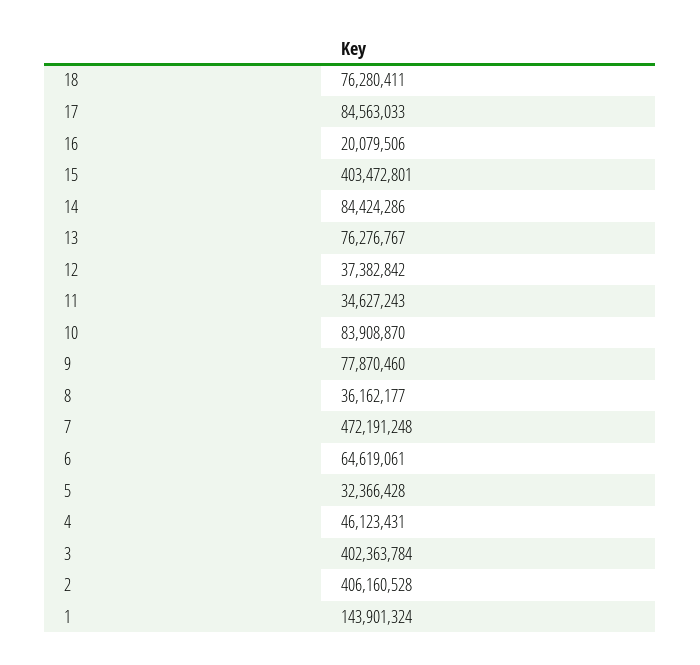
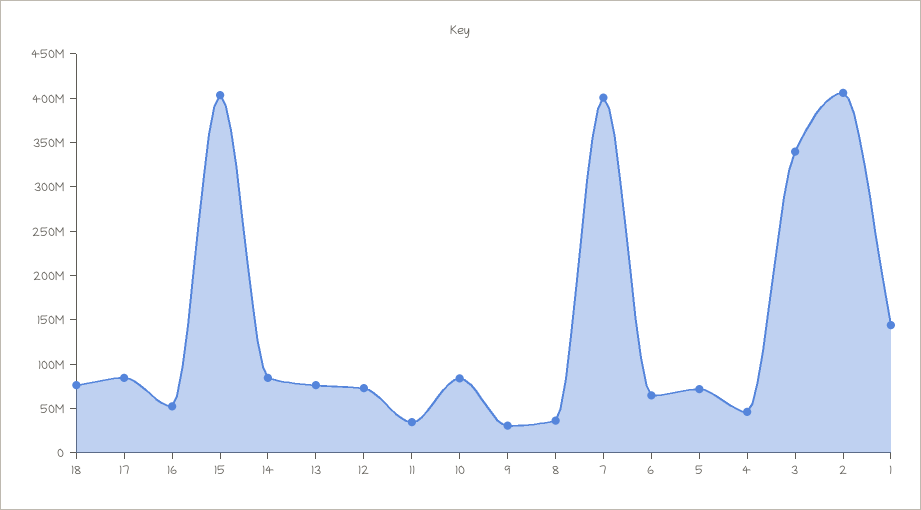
16: 20079506 -> 50000000
12: 37382842 -> 70000000
9: 77870460 -> 30000000
7: 472191248 -> 400000000
5: 32366428 -> 70000000
3: 402363784 -> 340000000

